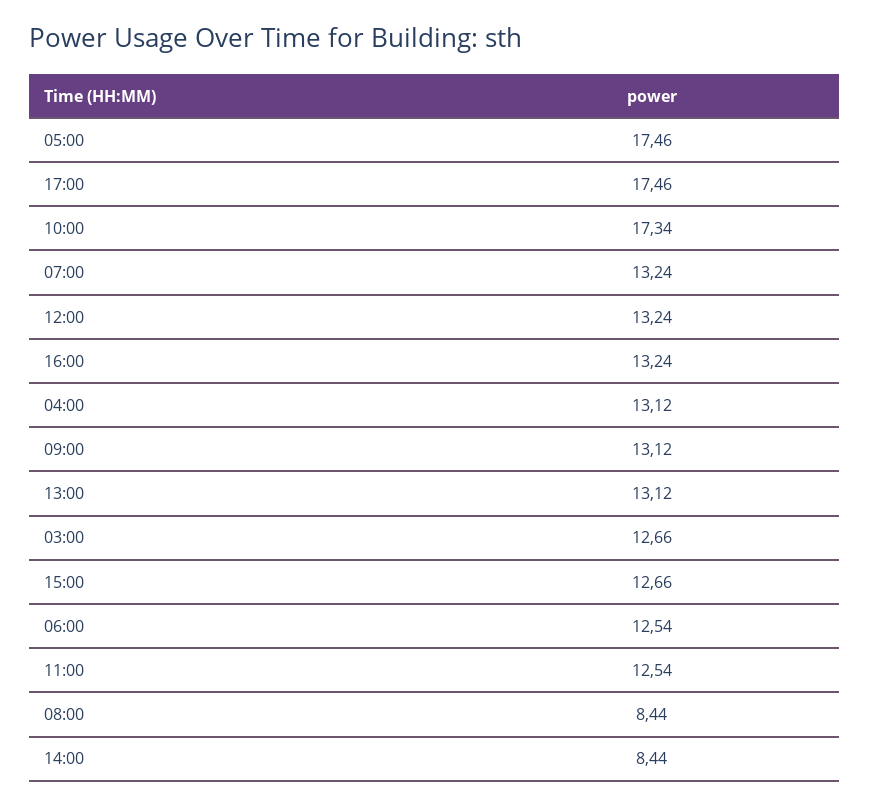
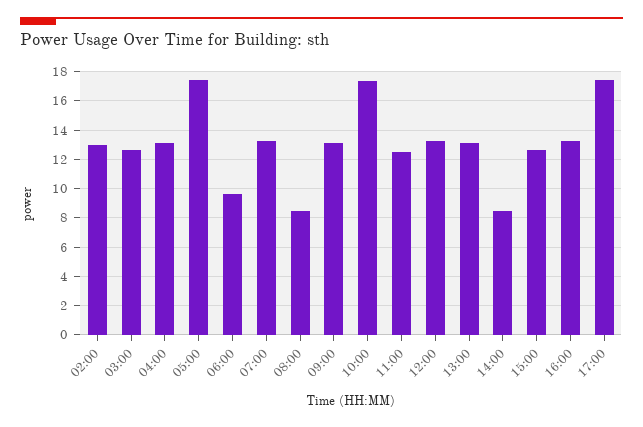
06:00: 12.54 -> 9.5
02:00: none -> 13

